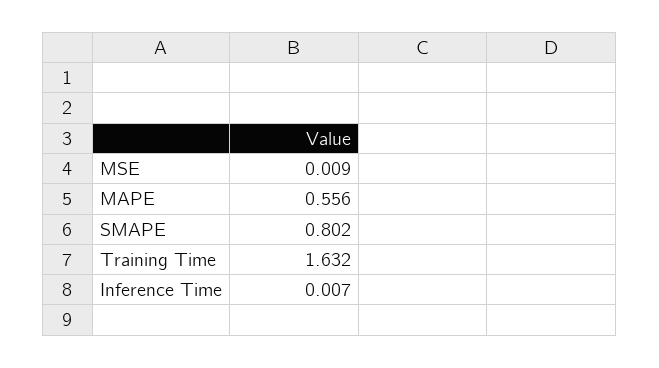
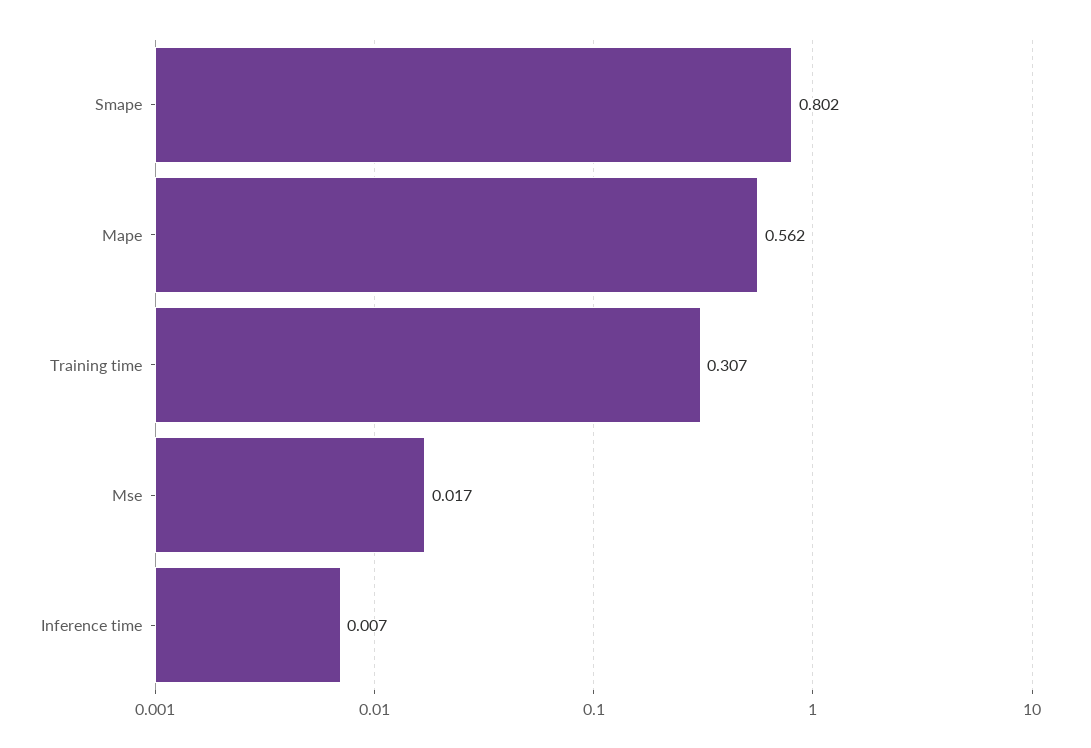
MSE: 0.009 -> 0.017
MAPE: 0.556 -> 0.562
Training Time: 1.632 -> 0.307

